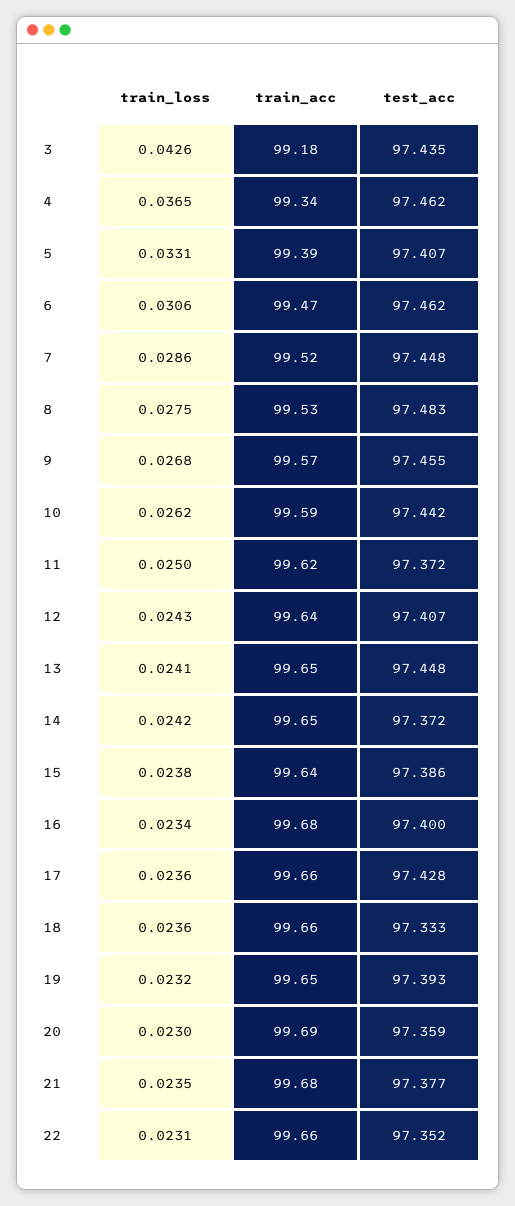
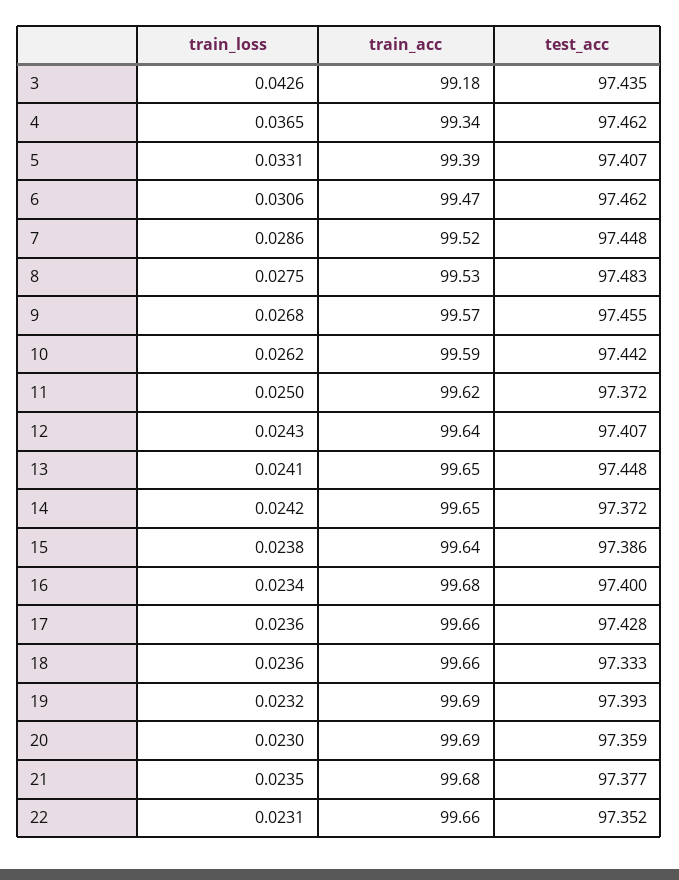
train_acc, 19: 99.65 -> 99.69

